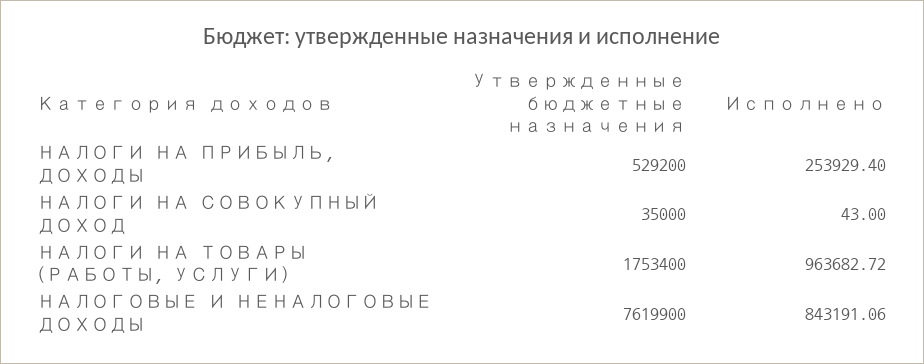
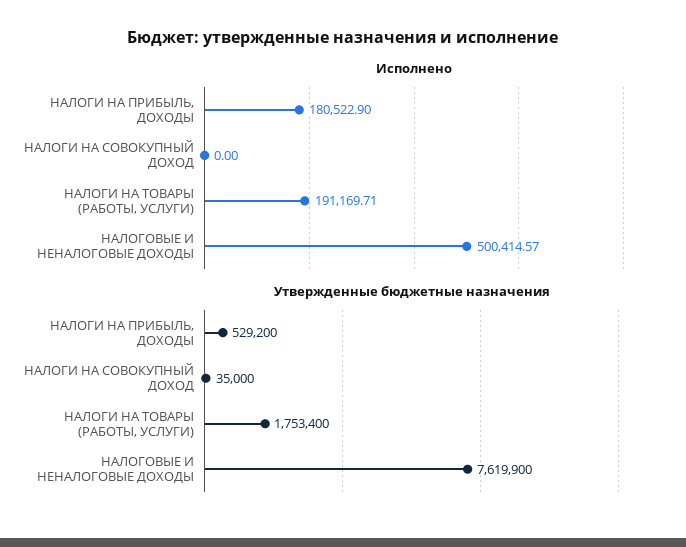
Исполнено, НАЛОГИ НА ПРИБЫЛЬ, ДОХОДЫ: 253929.4 -> 180522.9
Исполнено, НАЛОГИ НА СОВОКУПНЫЙ ДОХОД: 43 -> 0
Исполнено, НАЛОГИ НА ТОВАРЫ (РАБОТЫ, УСЛУГИ): 963682.72 -> 191169.71
Исполнено, НАЛОГОВЫЕ И НЕНАЛОГОВЫЕ ДОХОДЫ: 843191.06 -> 500414.57

